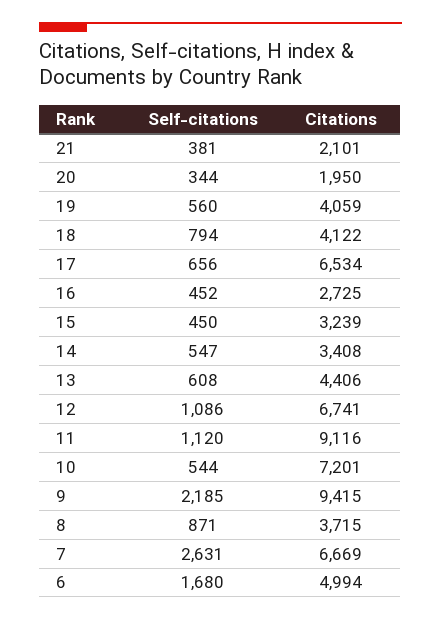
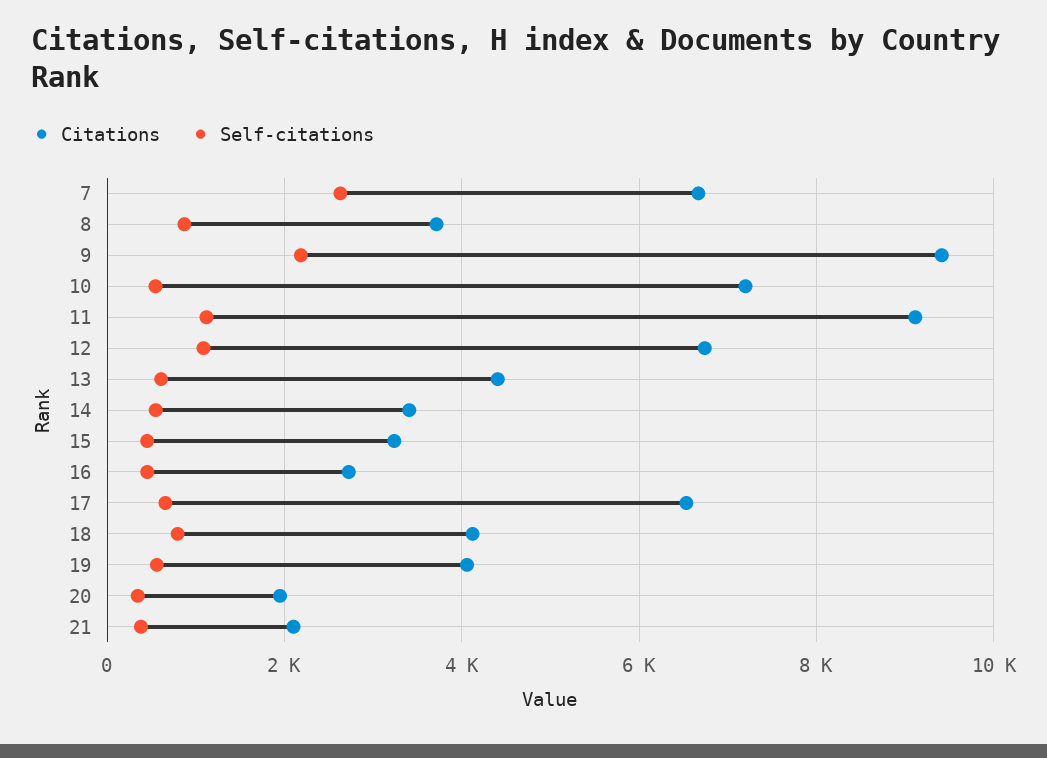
Self-citations, 6: 1680 -> none
Citations, 6: 4994 -> none

